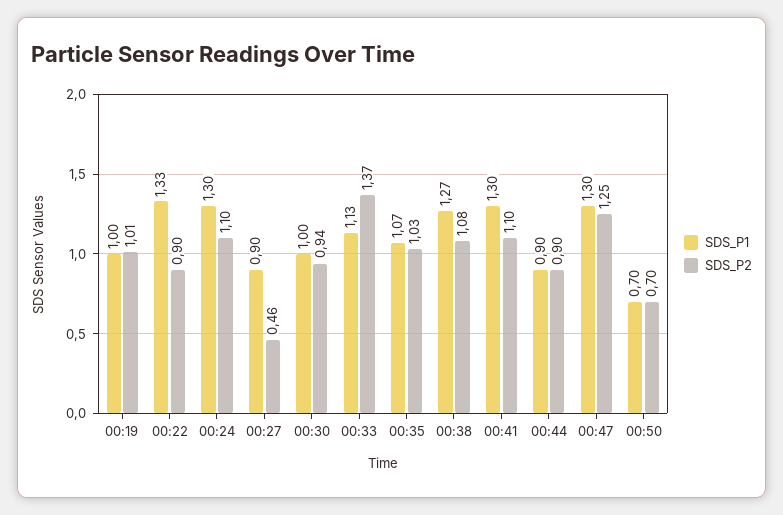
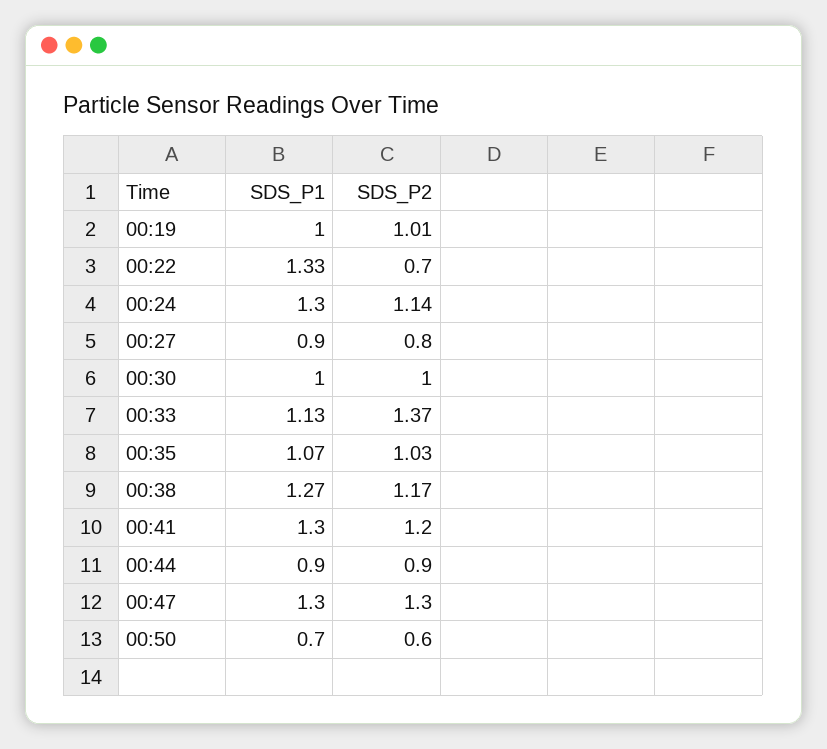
SDS_P2, 00:22: 0.9 -> 0.7
SDS_P2, 00:24: 1.1 -> 1.14
SDS_P2, 00:27: 0.46 -> 0.8
SDS_P2, 00:30: 0.94 -> 1
SDS_P2, 00:38: 1.08 -> 1.17
SDS_P2, 00:41: 1.1 -> 1.2
SDS_P2, 00:47: 1.25 -> 1.3
SDS_P2, 00:50: 0.7 -> 0.6

